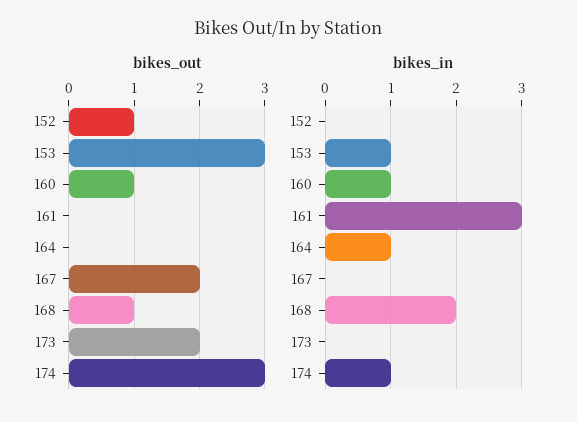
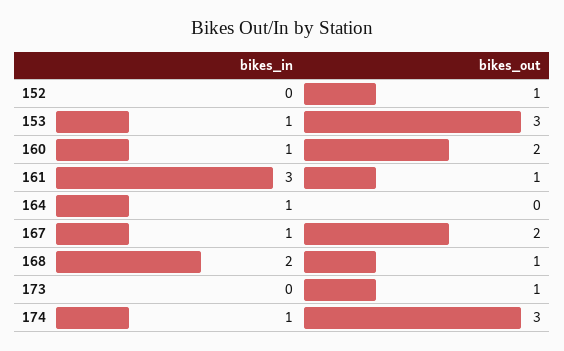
bikes_out, 160: 1 -> 2
bikes_out, 161: 0 -> 1
bikes_out, 173: 2 -> 1
bikes_in, 167: 0 -> 1

